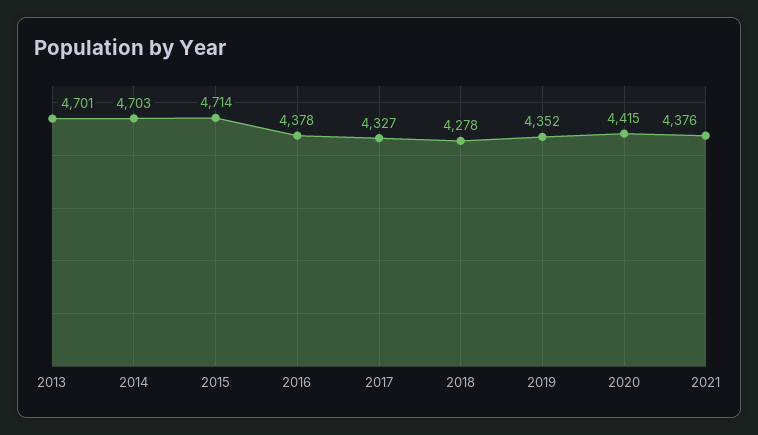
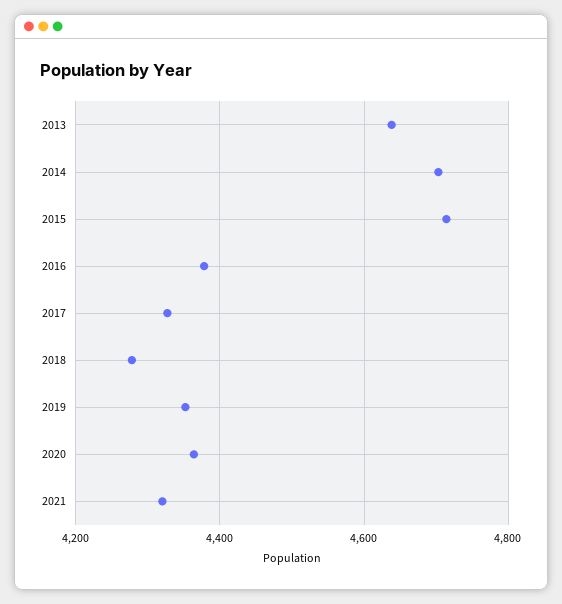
2013: 4701 -> 4640
2020: 4415 -> 4360
2021: 4376 -> 4320

